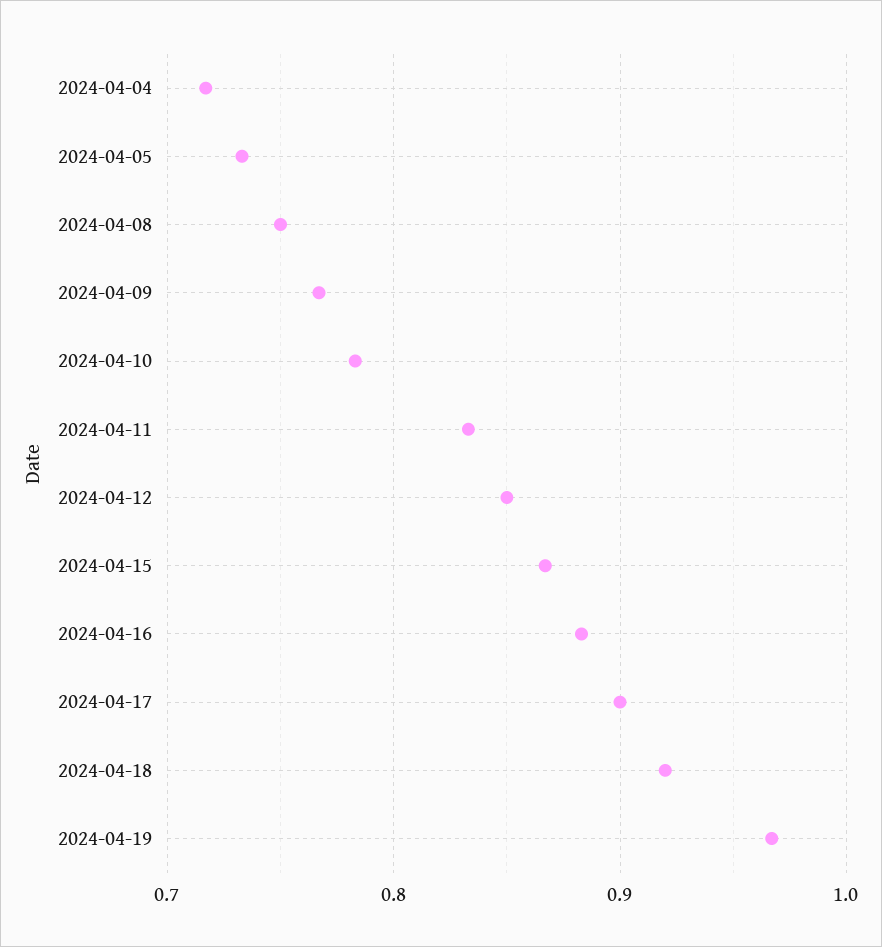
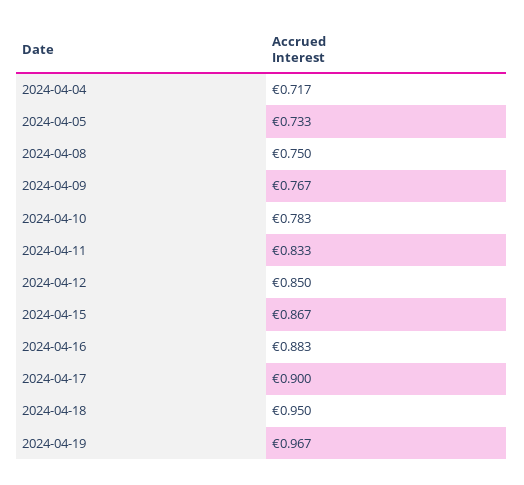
2024-04-18: 0.92 -> 0.95

